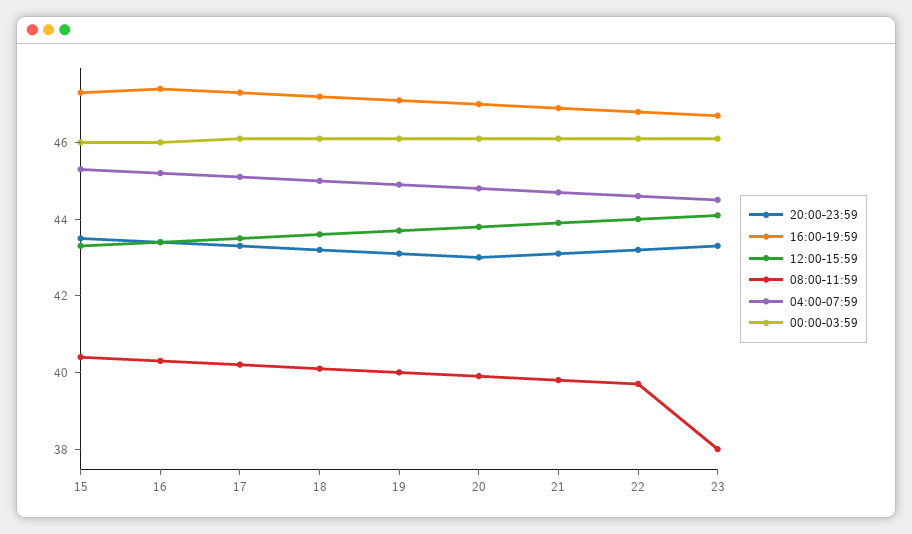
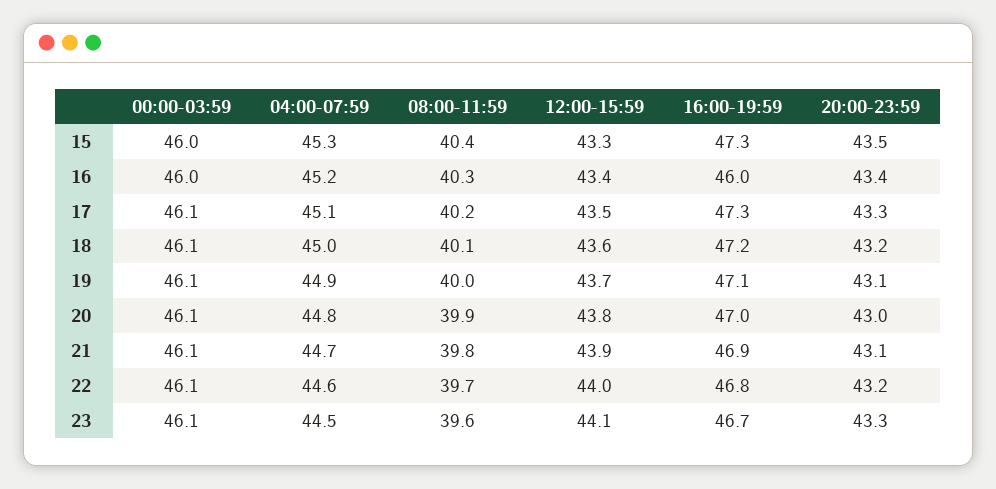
16:00-19:59, 16: 47.5 -> 46
08:00-11:59, 23: 38 -> 39.6

